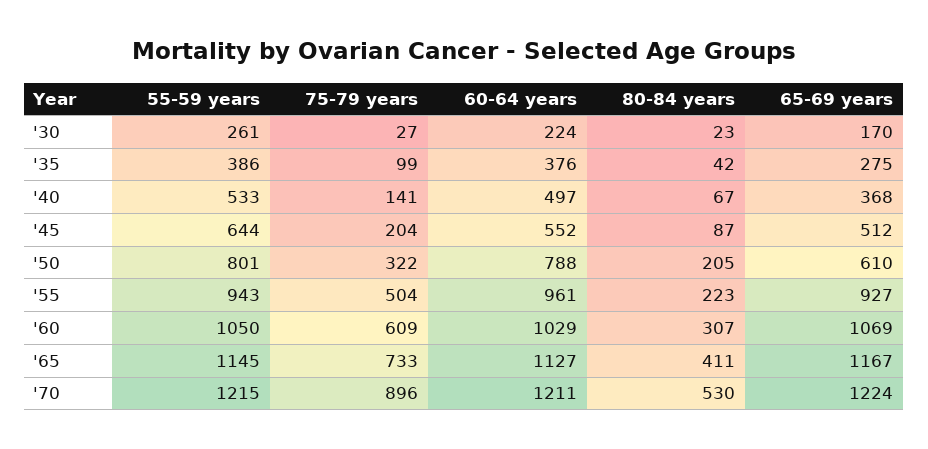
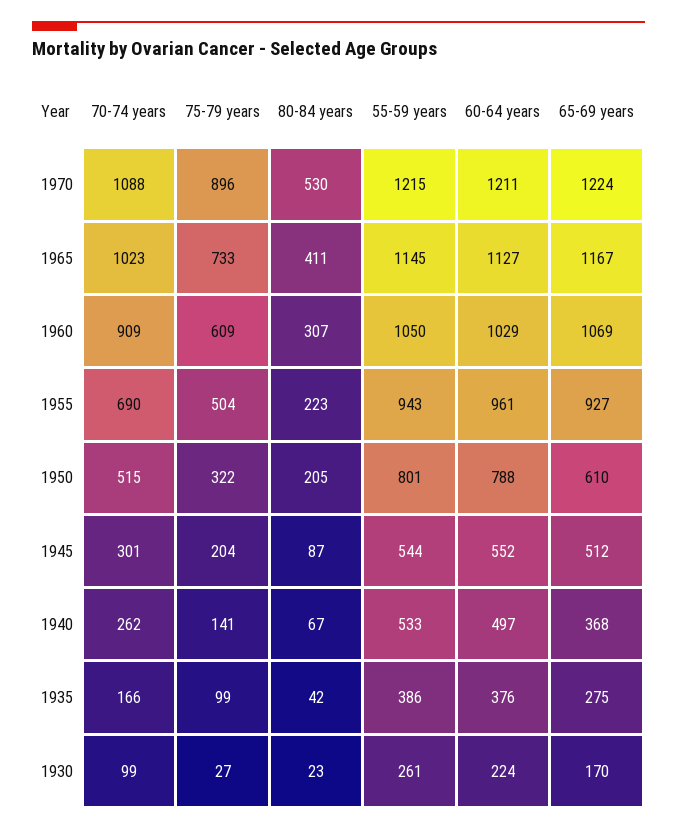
55-59 years, '45: 644 -> 544
70-74 years, '70: none -> 1088
70-74 years, '65: none -> 1023
70-74 years, '60: none -> 909
70-74 years, '55: none -> 690
70-74 years, '50: none -> 515
70-74 years, '45: none -> 301
70-74 years, '40: none -> 262
70-74 years, '35: none -> 166
70-74 years, '30: none -> 99

